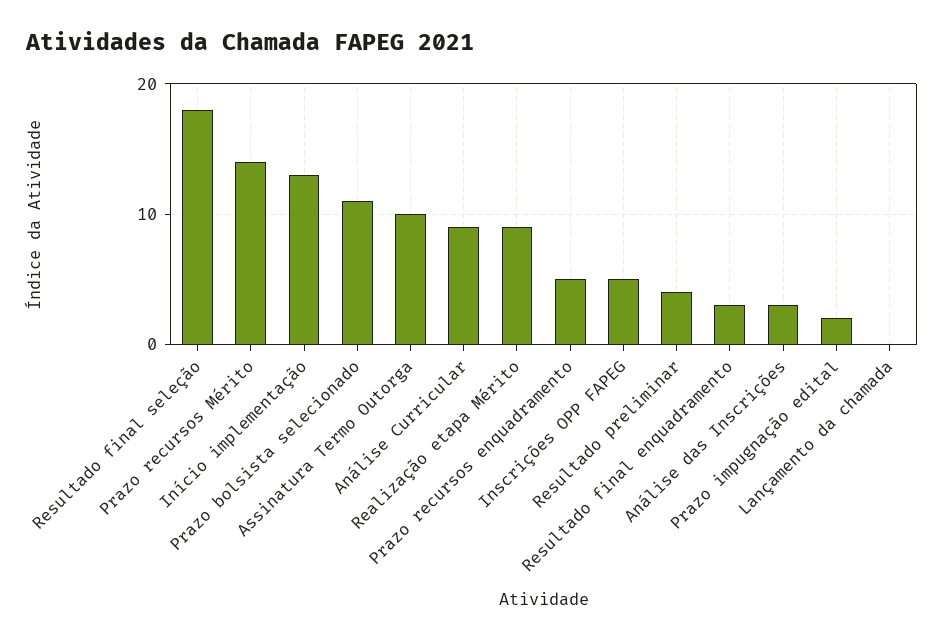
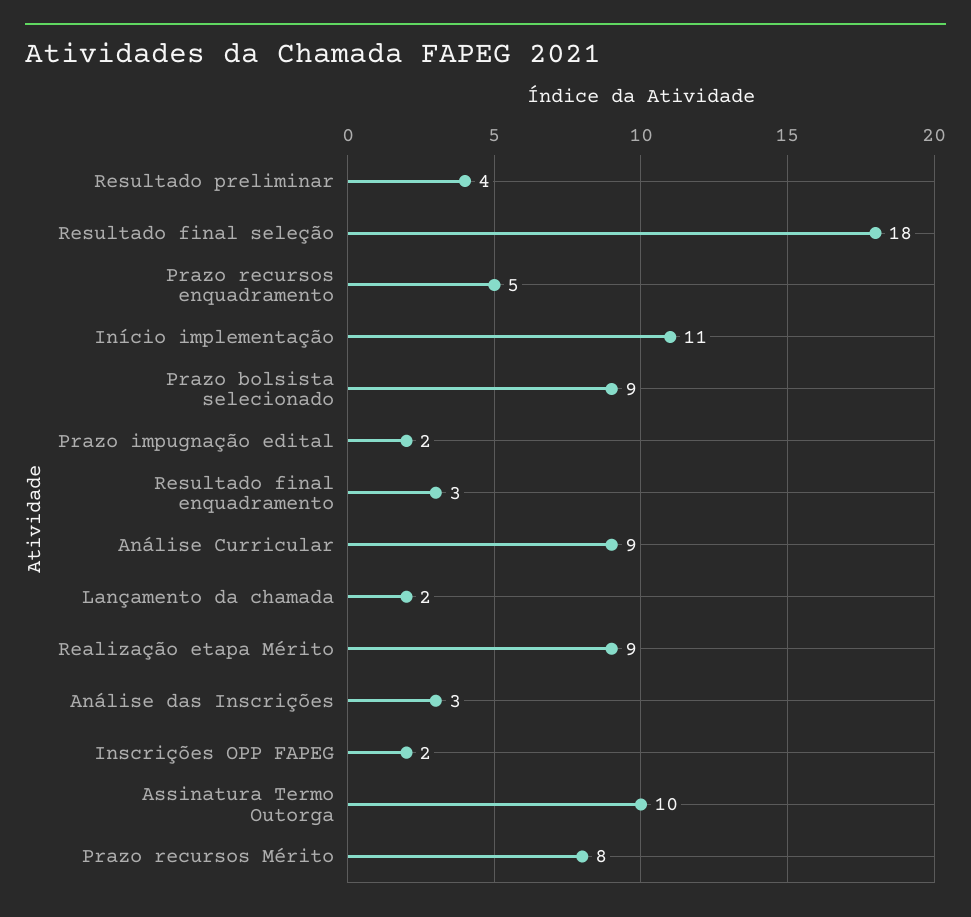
Prazo recursos Mérito: 14 -> 8
Início implementação: 13 -> 11
Prazo bolsista selecionado: 11 -> 9
Inscrições OPP FAPEG: 5 -> 2
Lançamento da chamada: 0 -> 2

